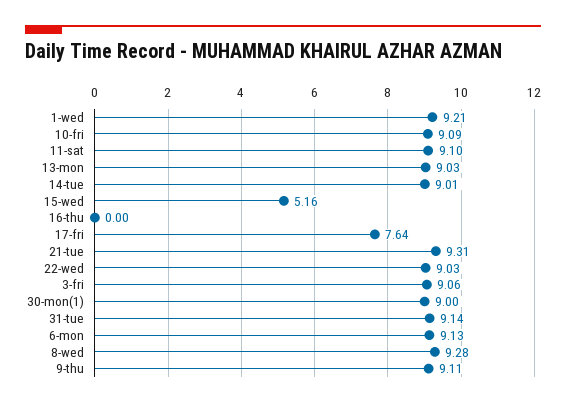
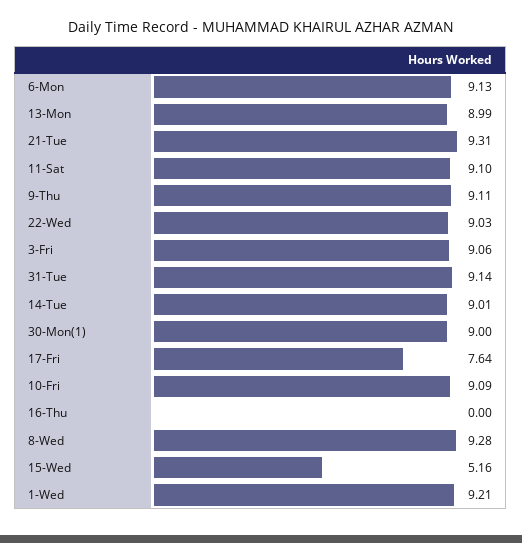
13-mon: 9.03 -> 8.99

